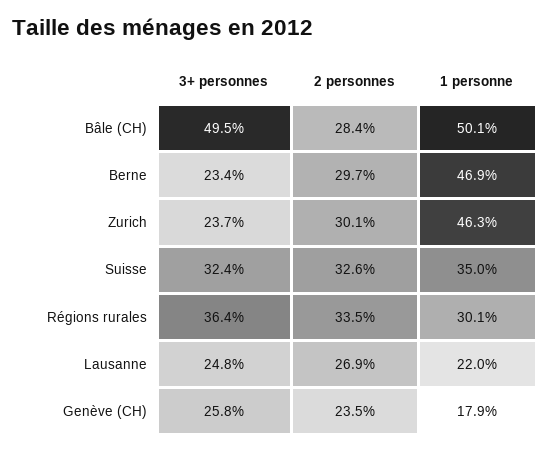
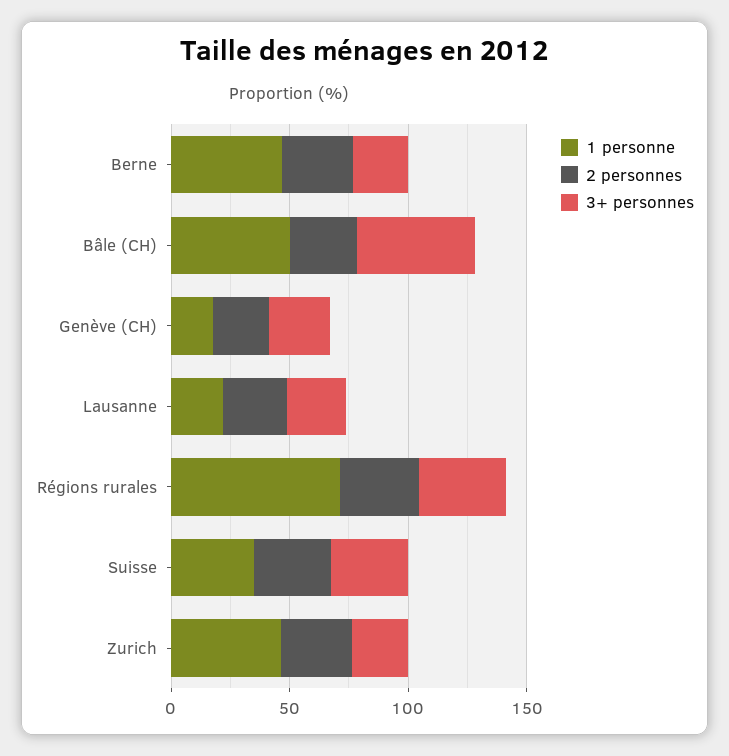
1 personne, Régions rurales: 30.1 -> 70

